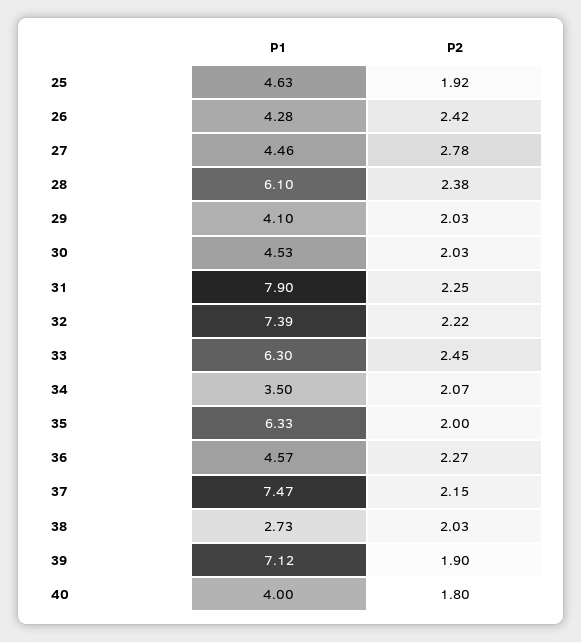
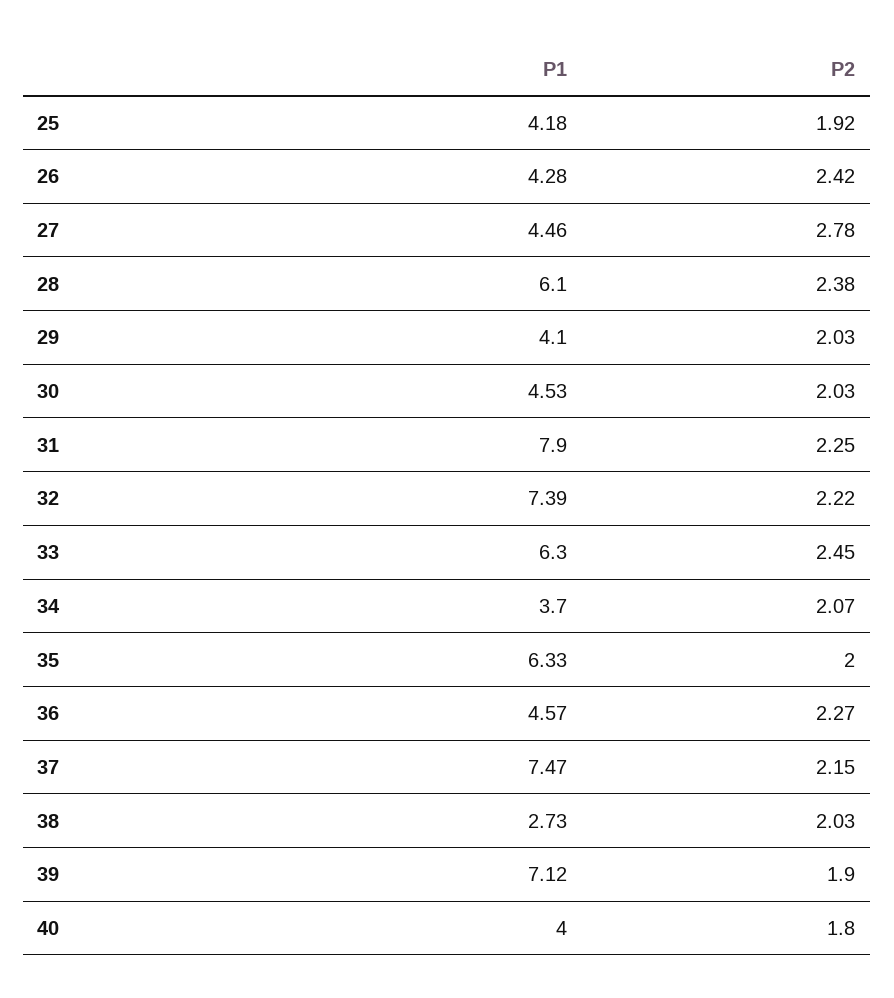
P1, 25: 4.63 -> 4.18
P1, 34: 3.5 -> 3.7

